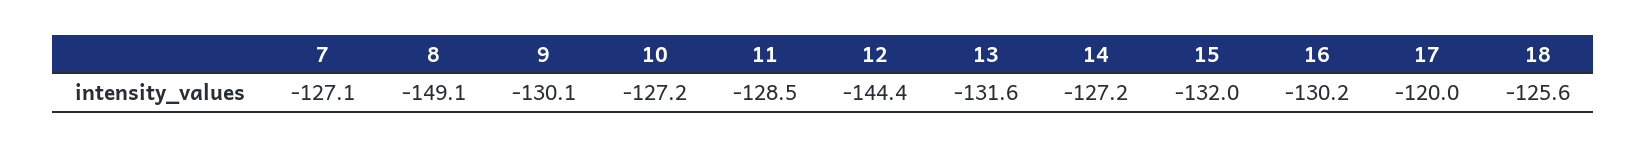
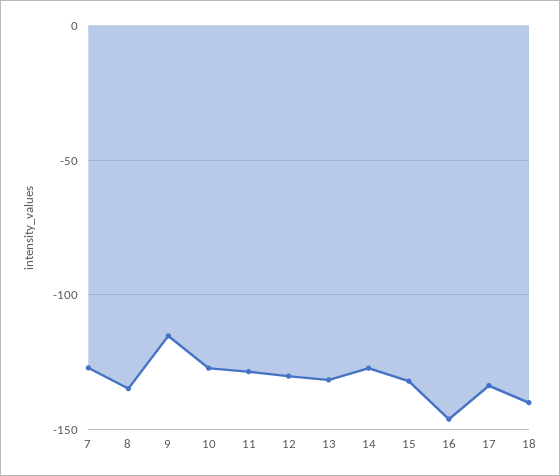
8: -149.1 -> -135
9: -130.1 -> -115
12: -144.4 -> -130
16: -130.2 -> -145
17: -120 -> -135
18: -125.6 -> -140

